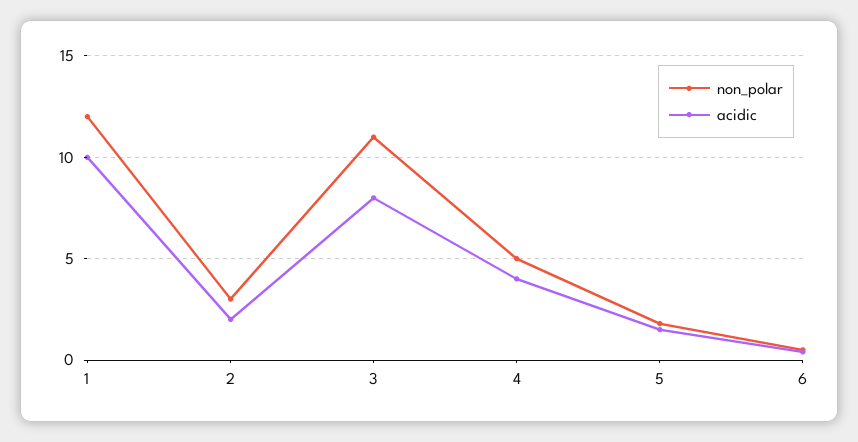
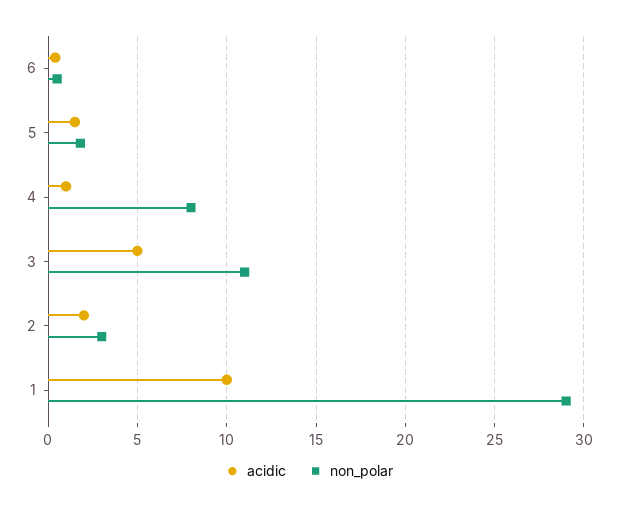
non_polar, 1: 12 -> 29
acidic, 3: 8 -> 5
non_polar, 4: 5 -> 8
acidic, 4: 4 -> 1

